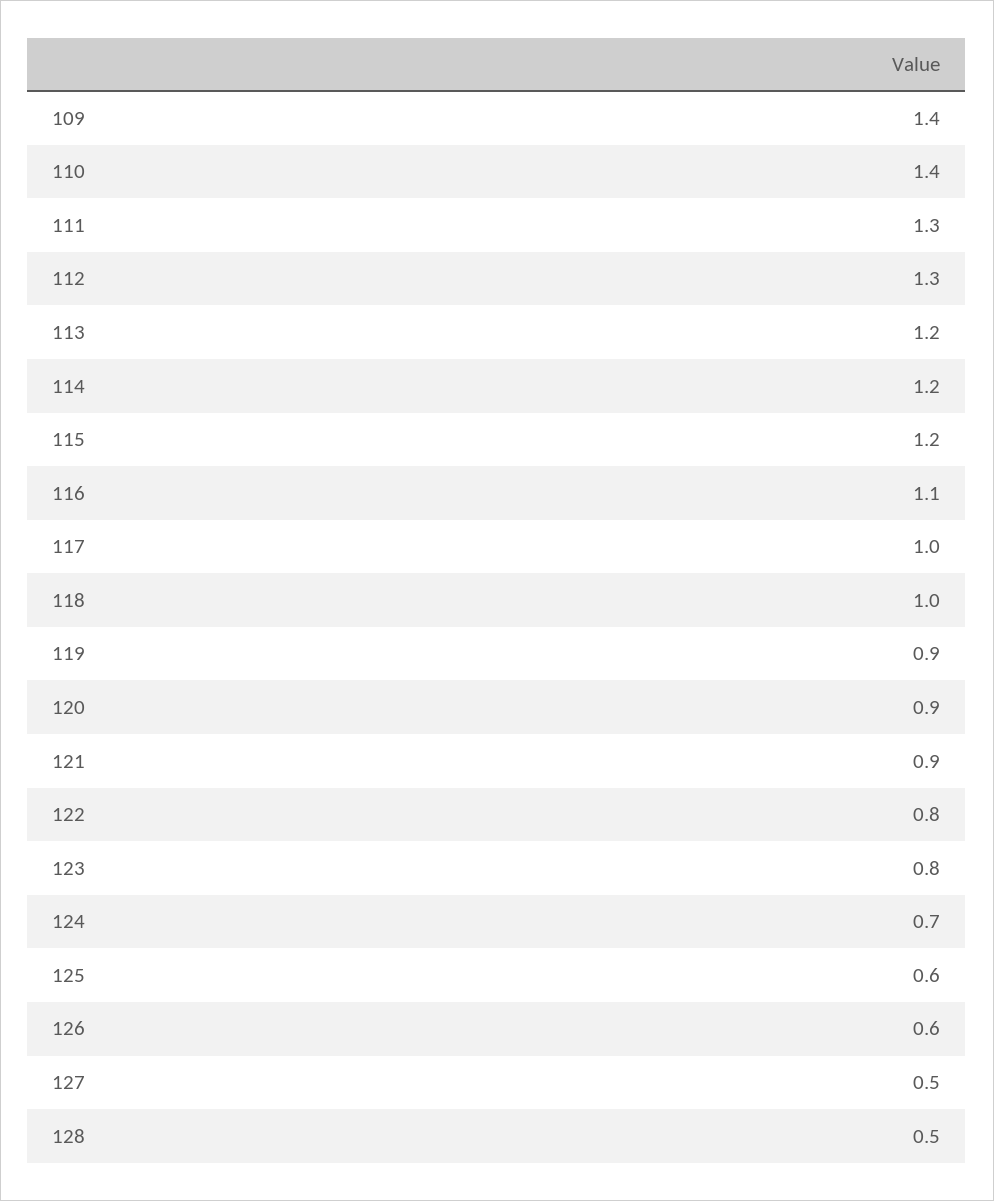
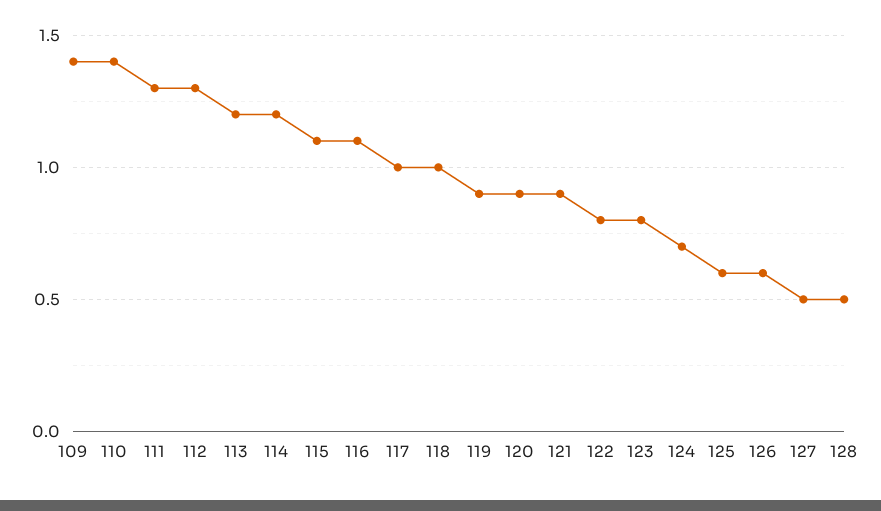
115: 1.2 -> 1.1

